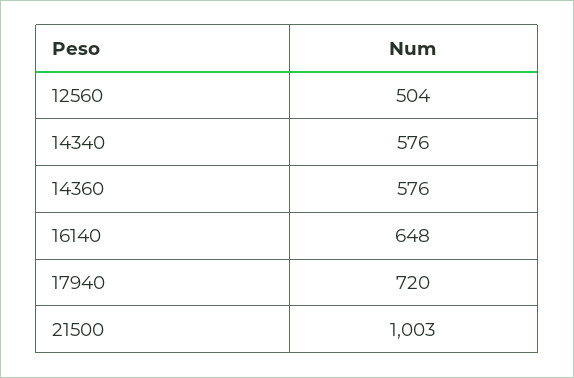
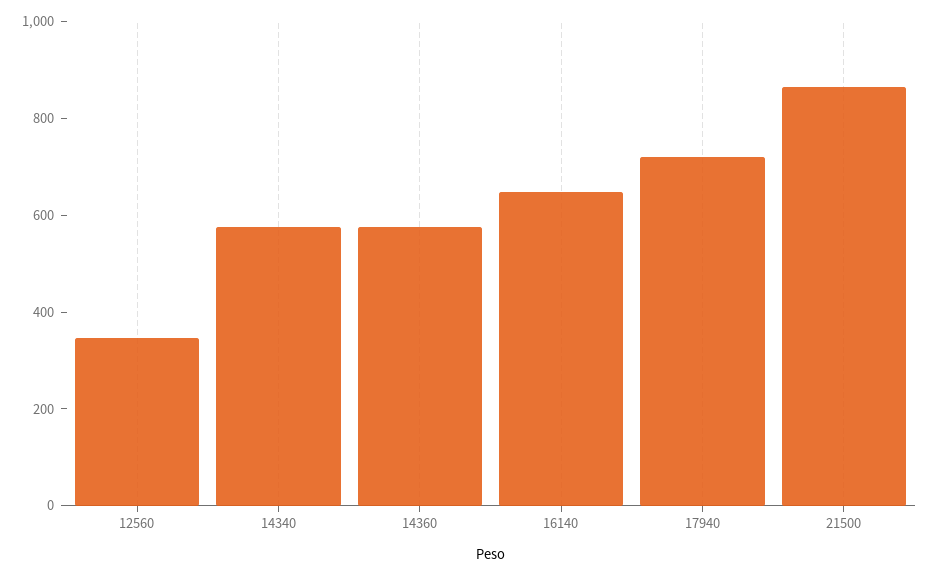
12560: 504 -> 350
21500: 1003 -> 850

